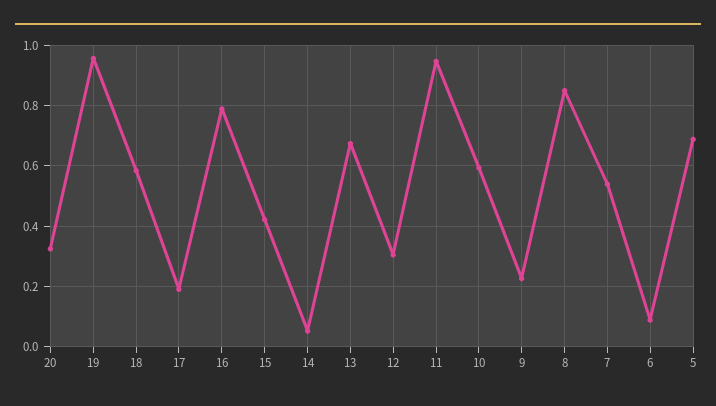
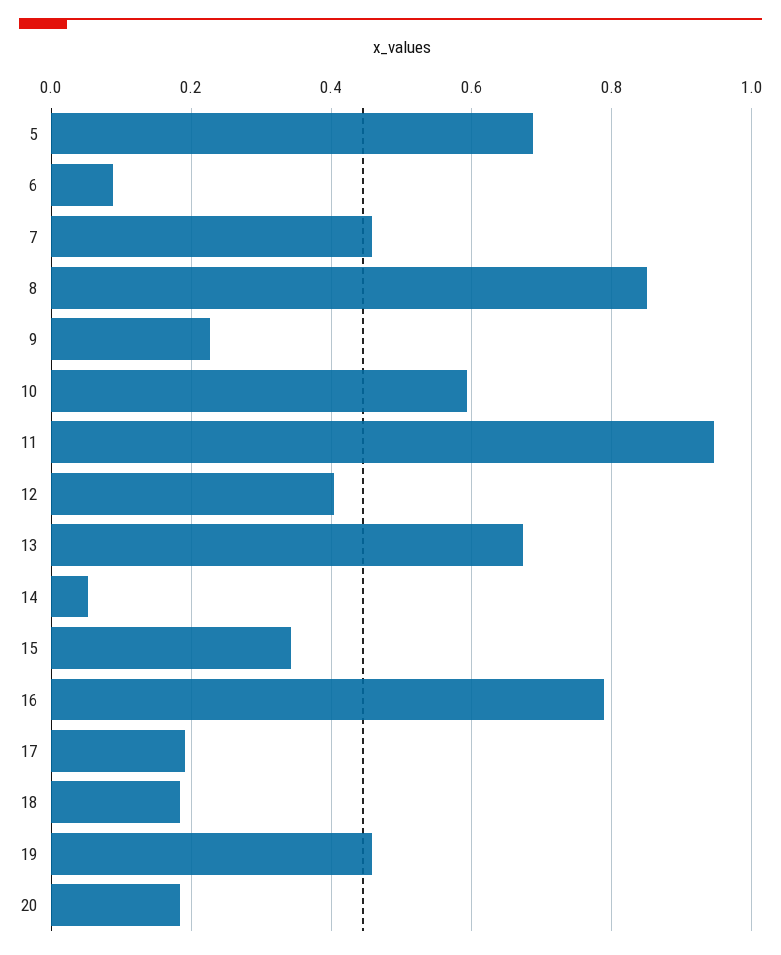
20: 0.32 -> 0.18
19: 0.96 -> 0.46
18: 0.58 -> 0.18
15: 0.42 -> 0.34
12: 0.3 -> 0.4
7: 0.54 -> 0.46

